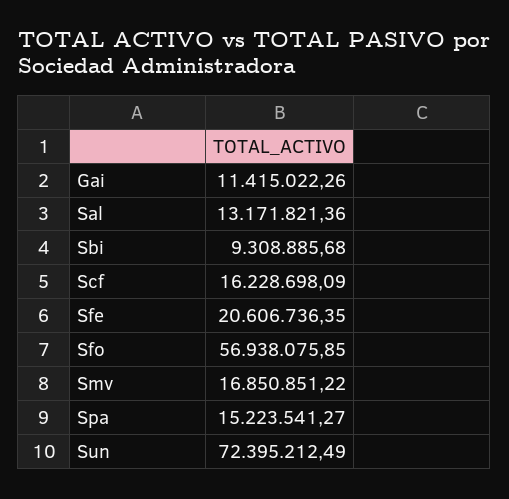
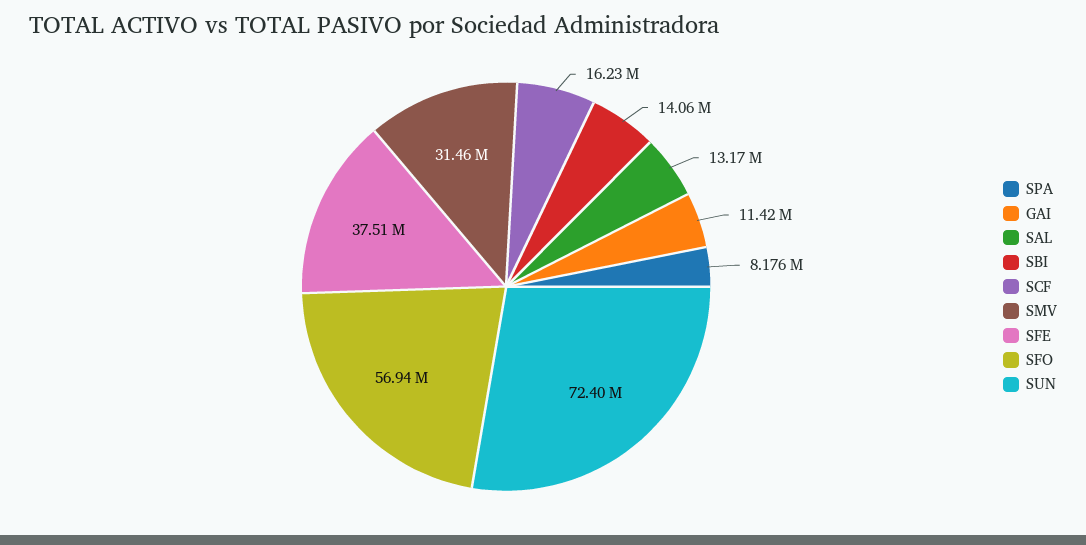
Sbi: 9308885.68 -> 14060000
Sfe: 20606736.35 -> 37510000
Smv: 16850851.22 -> 31460000
Spa: 15223541.27 -> 8176000

